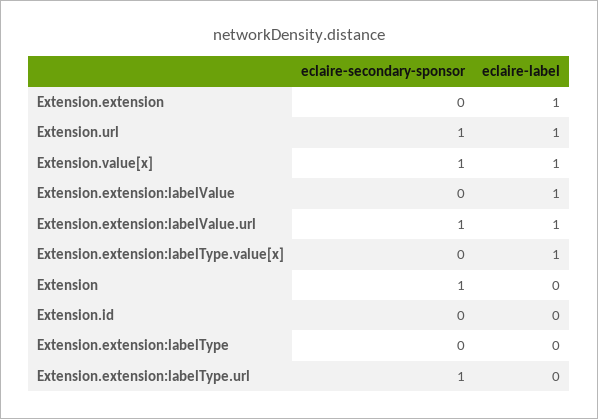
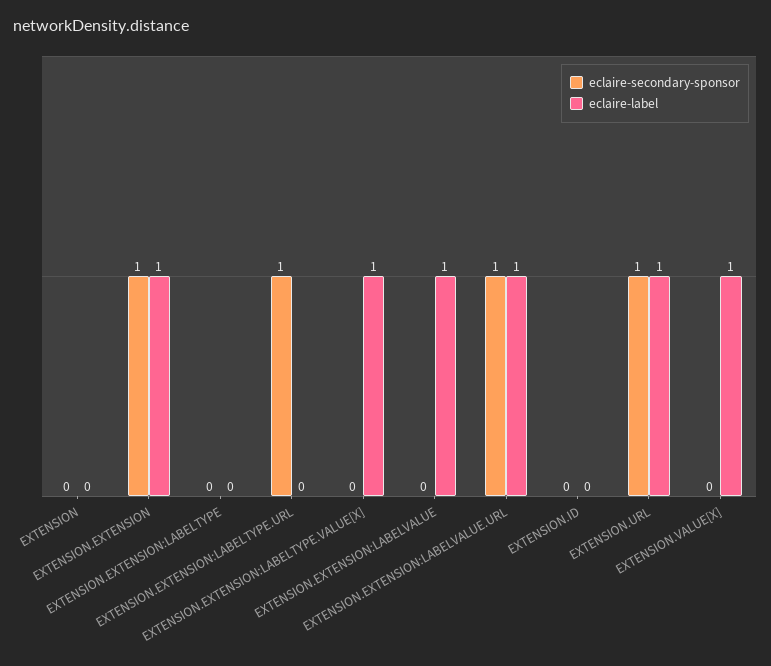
eclaire-secondary-sponsor, Extension.extension: 0 -> 1
eclaire-secondary-sponsor, Extension.value[x]: 1 -> 0
eclaire-secondary-sponsor, Extension: 1 -> 0

